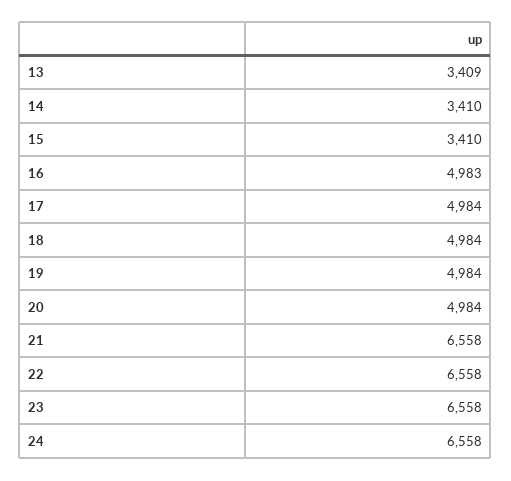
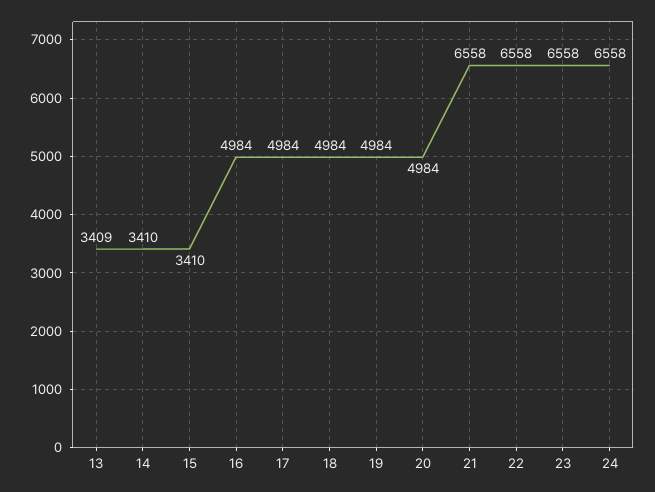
16: 4983 -> 4984

